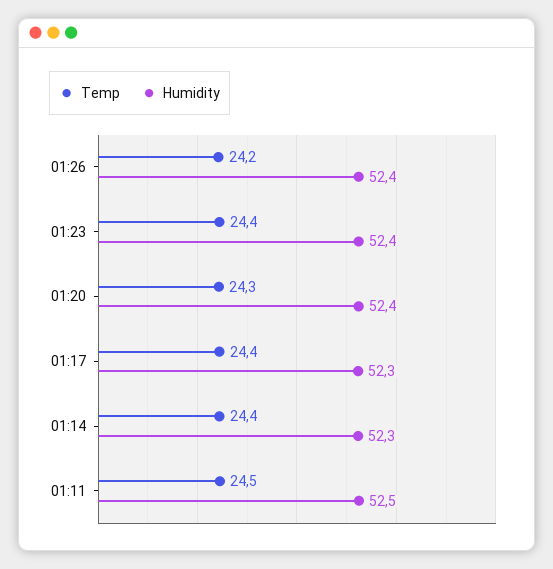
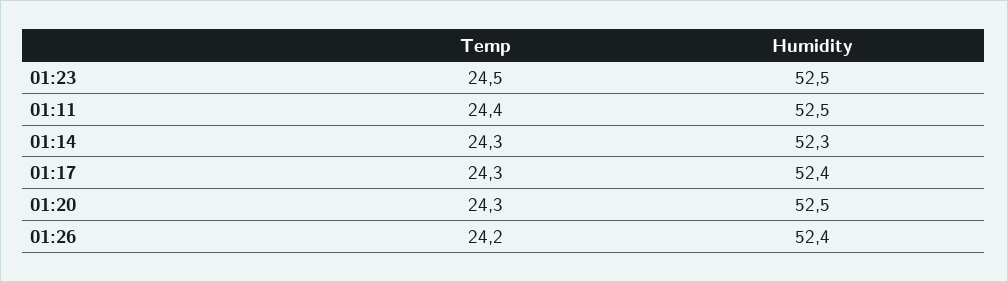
Temp, 01:23: 24.4 -> 24.5
Humidity, 01:23: 52.4 -> 52.5
Humidity, 01:20: 52.4 -> 52.5
Temp, 01:17: 24.4 -> 24.3
Humidity, 01:17: 52.3 -> 52.4
Temp, 01:14: 24.4 -> 24.3
Temp, 01:11: 24.5 -> 24.4

